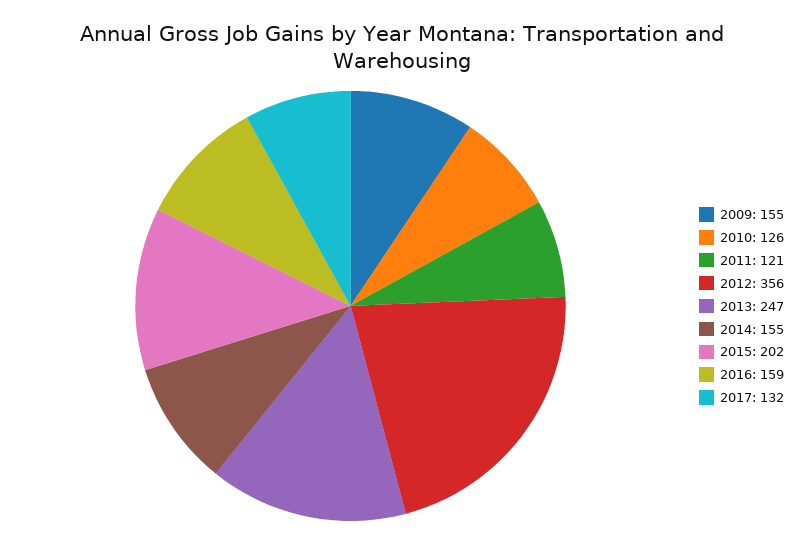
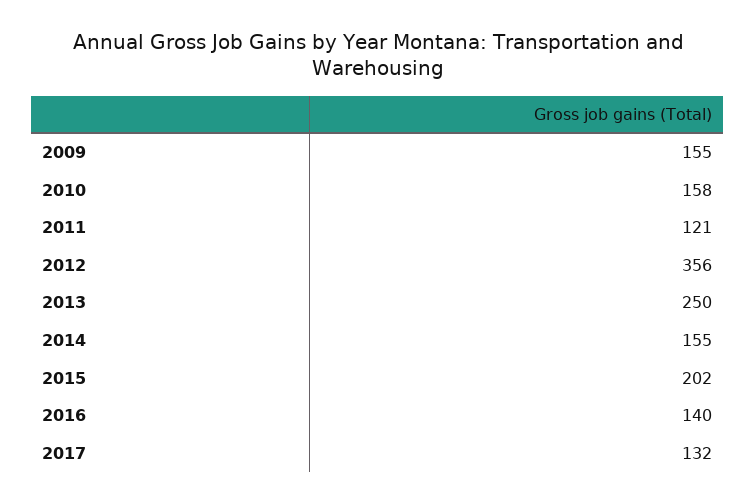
2010: 126 -> 158
2013: 247 -> 250
2016: 159 -> 140

